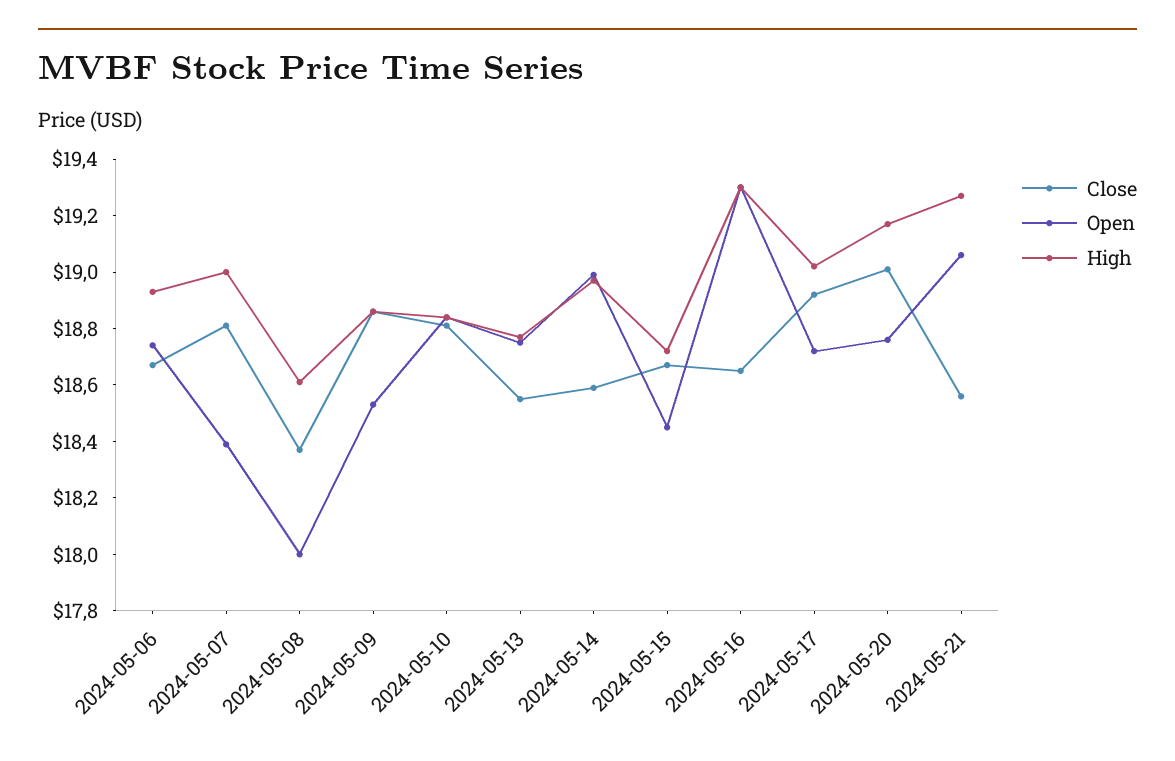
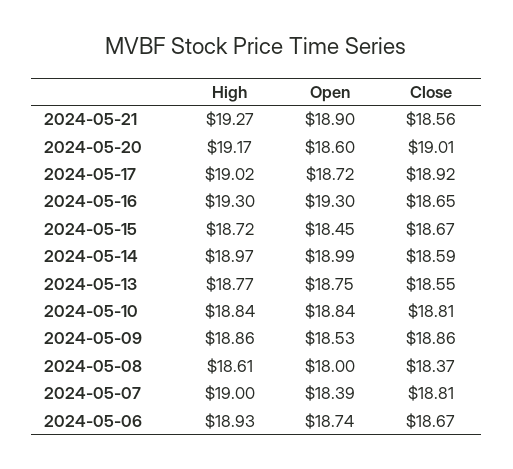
Open, 2024-05-20: 18.75 -> 18.6
Open, 2024-05-21: 19.05 -> 18.9

